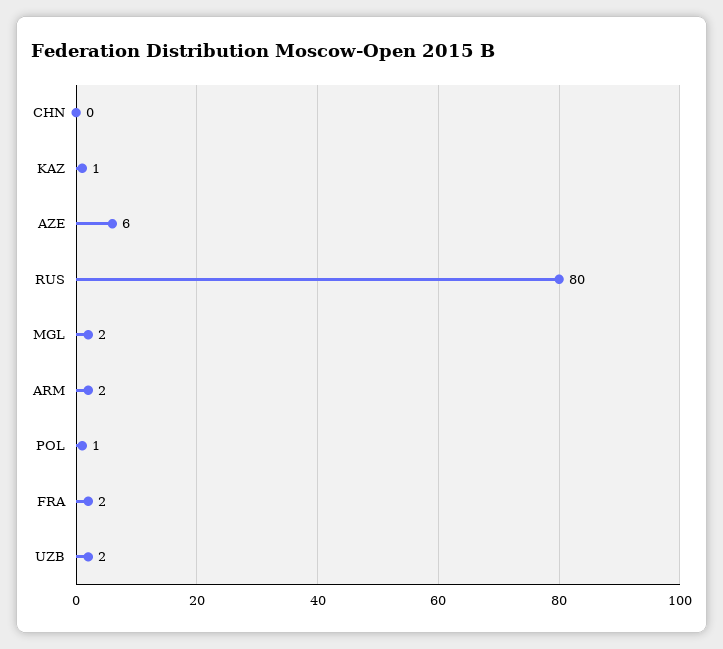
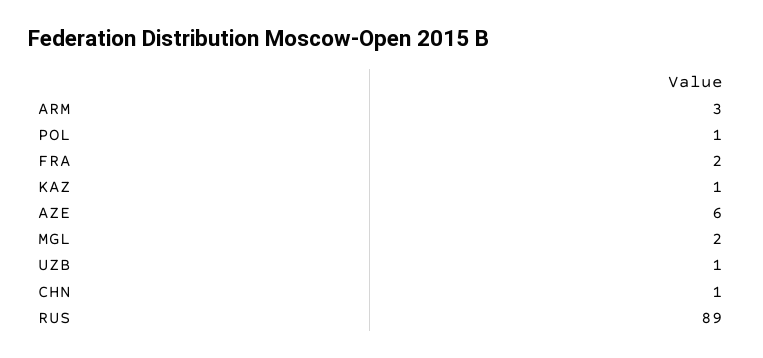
CHN: 0 -> 1
RUS: 80 -> 89
ARM: 2 -> 3
UZB: 2 -> 1

